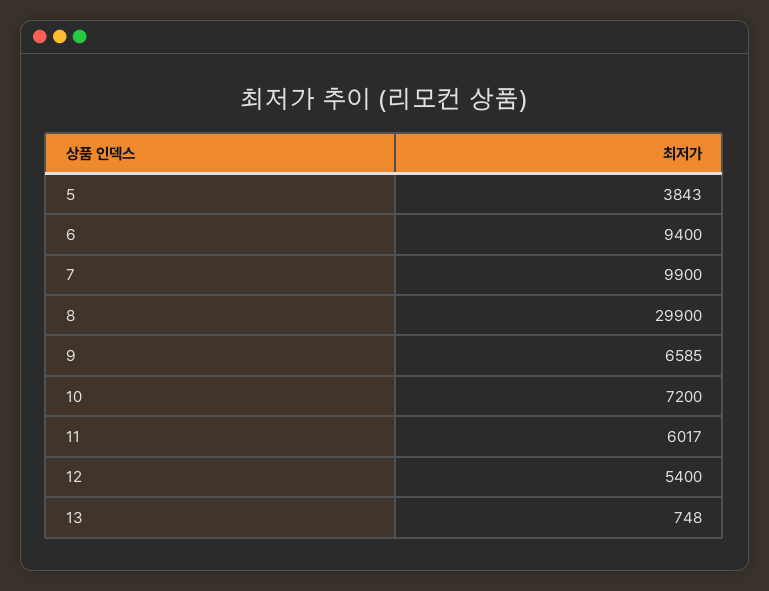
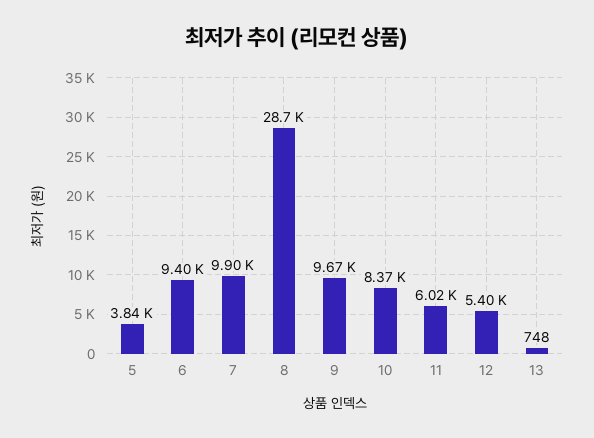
8: 29900 -> 28700
9: 6585 -> 9670
10: 7200 -> 8370

